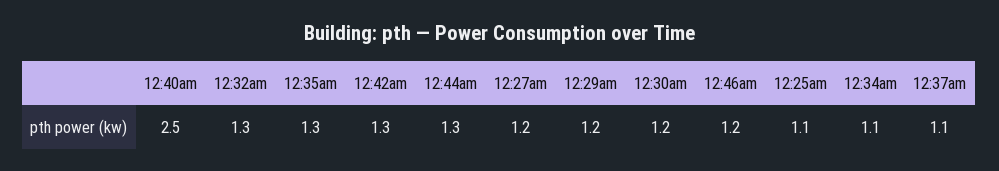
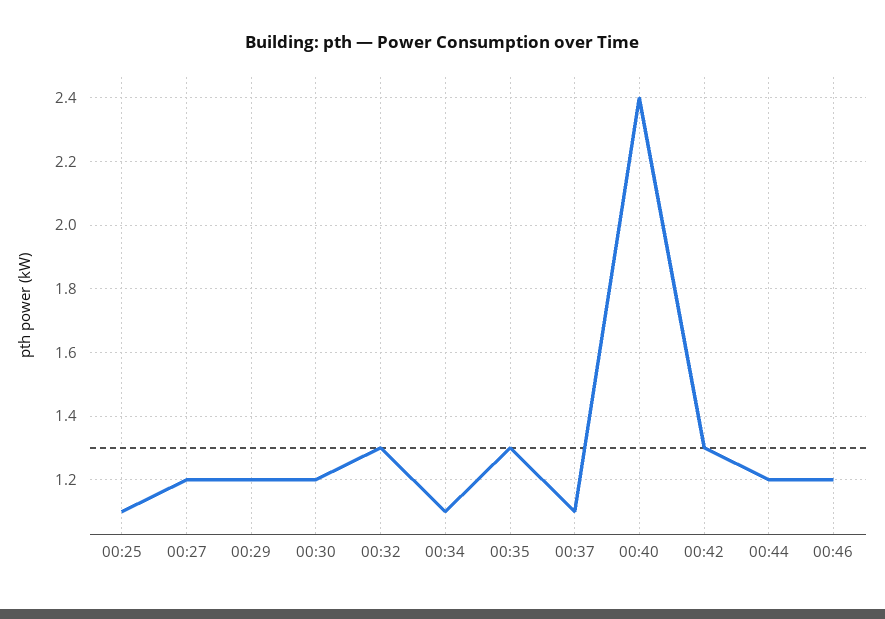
12:40am: 2.5 -> 2.4
12:44am: 1.3 -> 1.2

